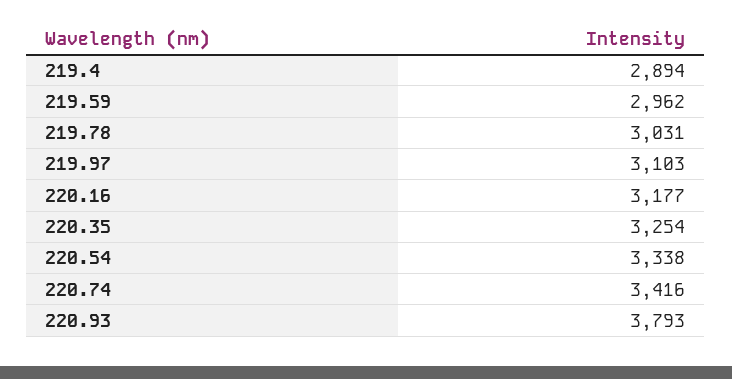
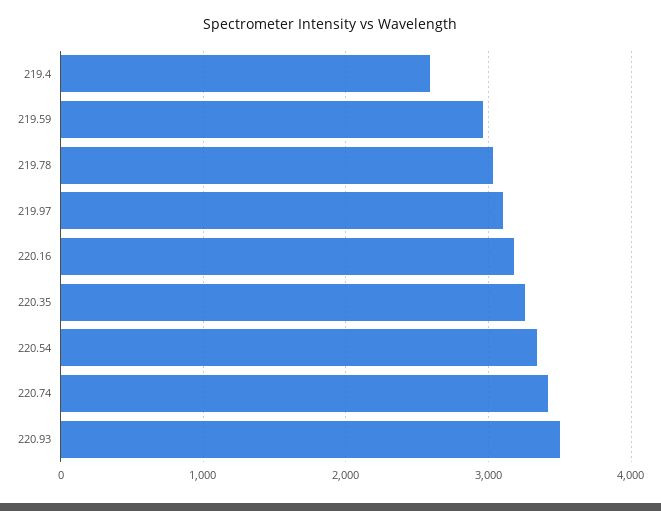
219.4: 2894 -> 2600
220.93: 3793 -> 3500

